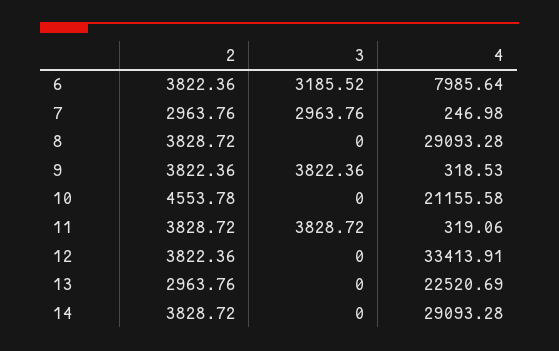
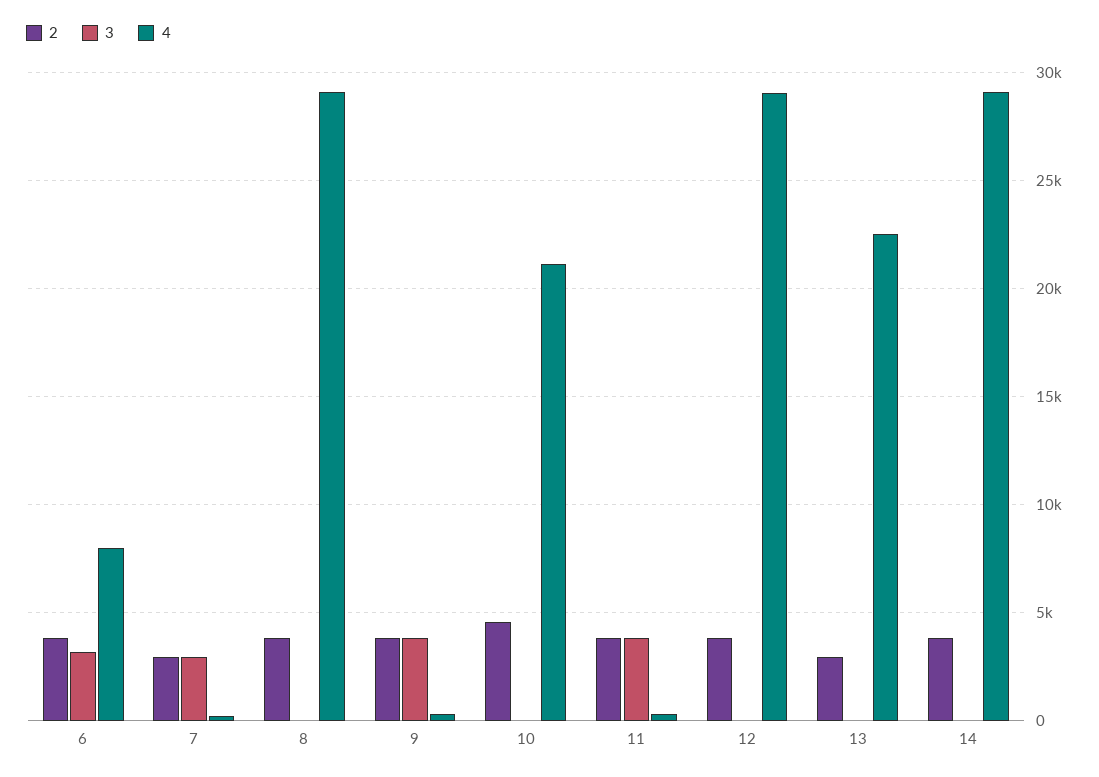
4, 12: 33413.91 -> 29000

